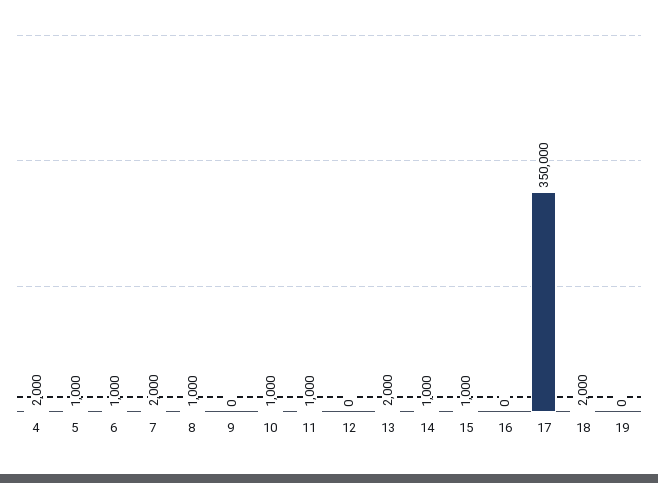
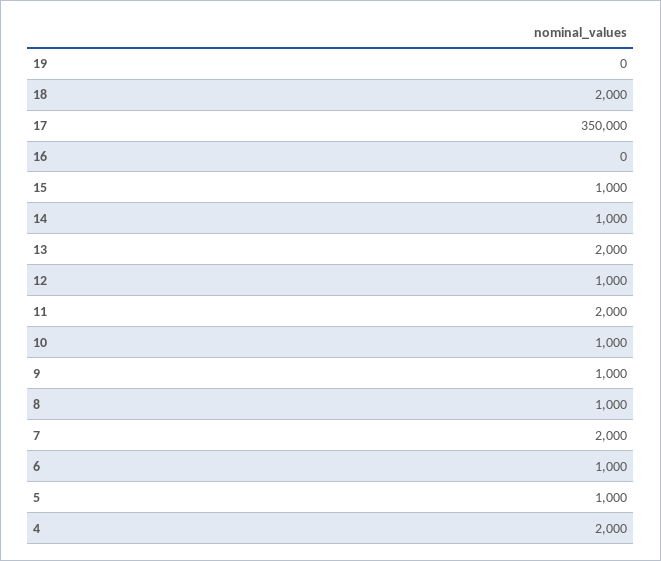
9: 0 -> 1000
11: 1000 -> 2000
12: 0 -> 1000

